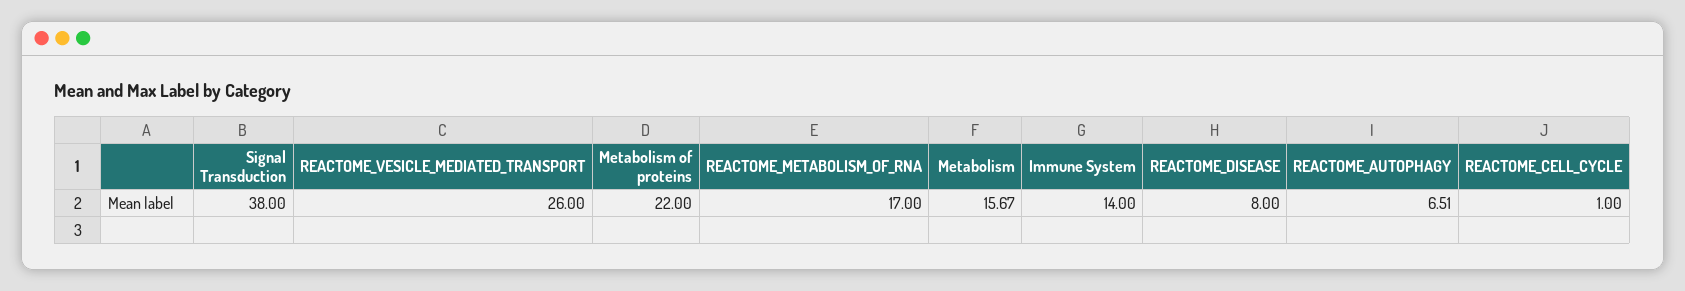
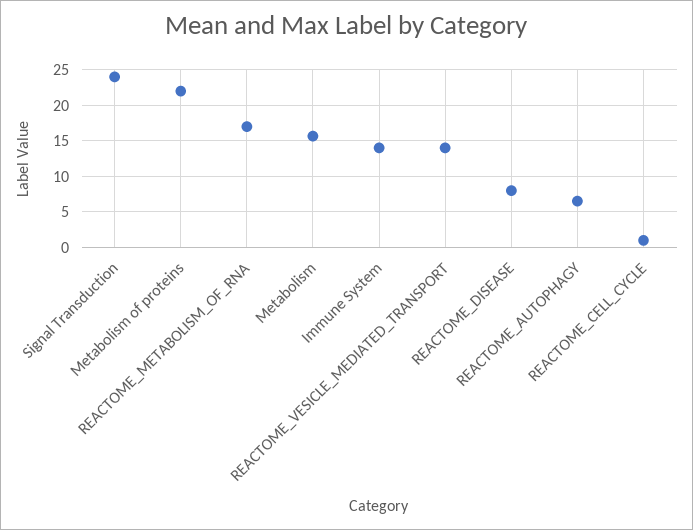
Signal Transduction: 38 -> 24
REACTOME_VESICLE_MEDIATED_TRANSPORT: 26 -> 14

